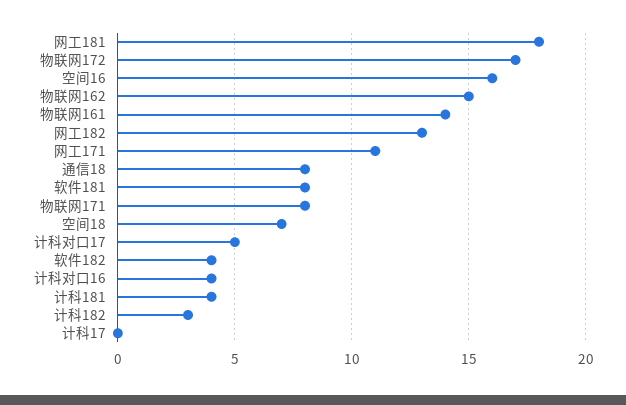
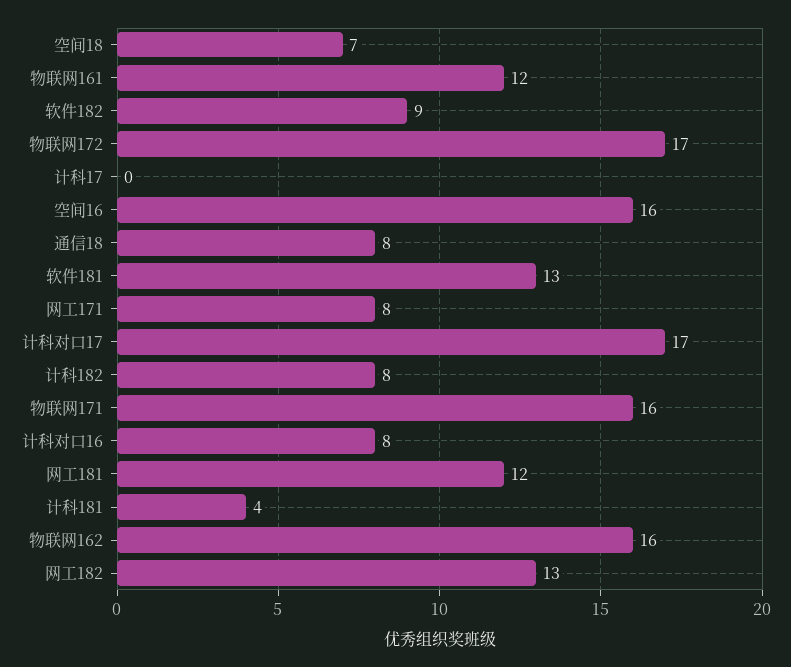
网工181: 18 -> 12
物联网162: 15 -> 16
物联网161: 14 -> 12
网工171: 11 -> 8
软件181: 8 -> 13
物联网171: 8 -> 16
计科对口17: 5 -> 17
软件182: 4 -> 9
计科对口16: 4 -> 8
计科182: 3 -> 8

